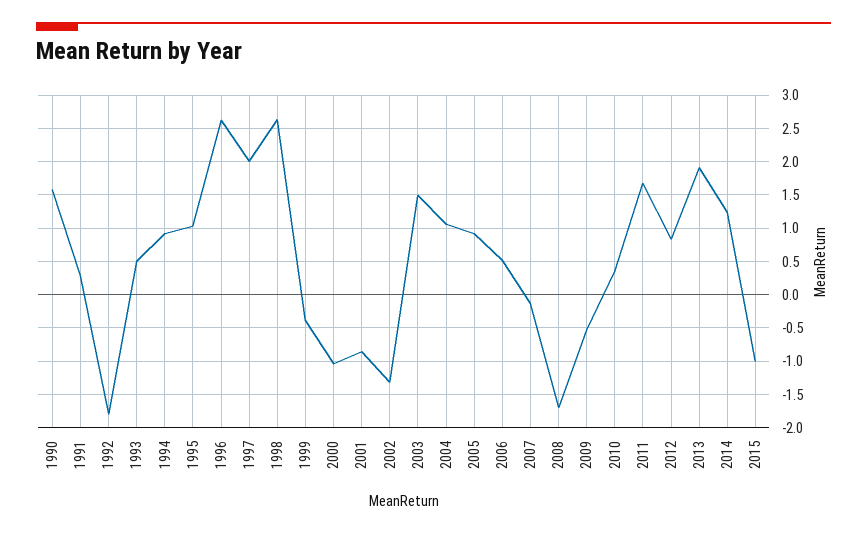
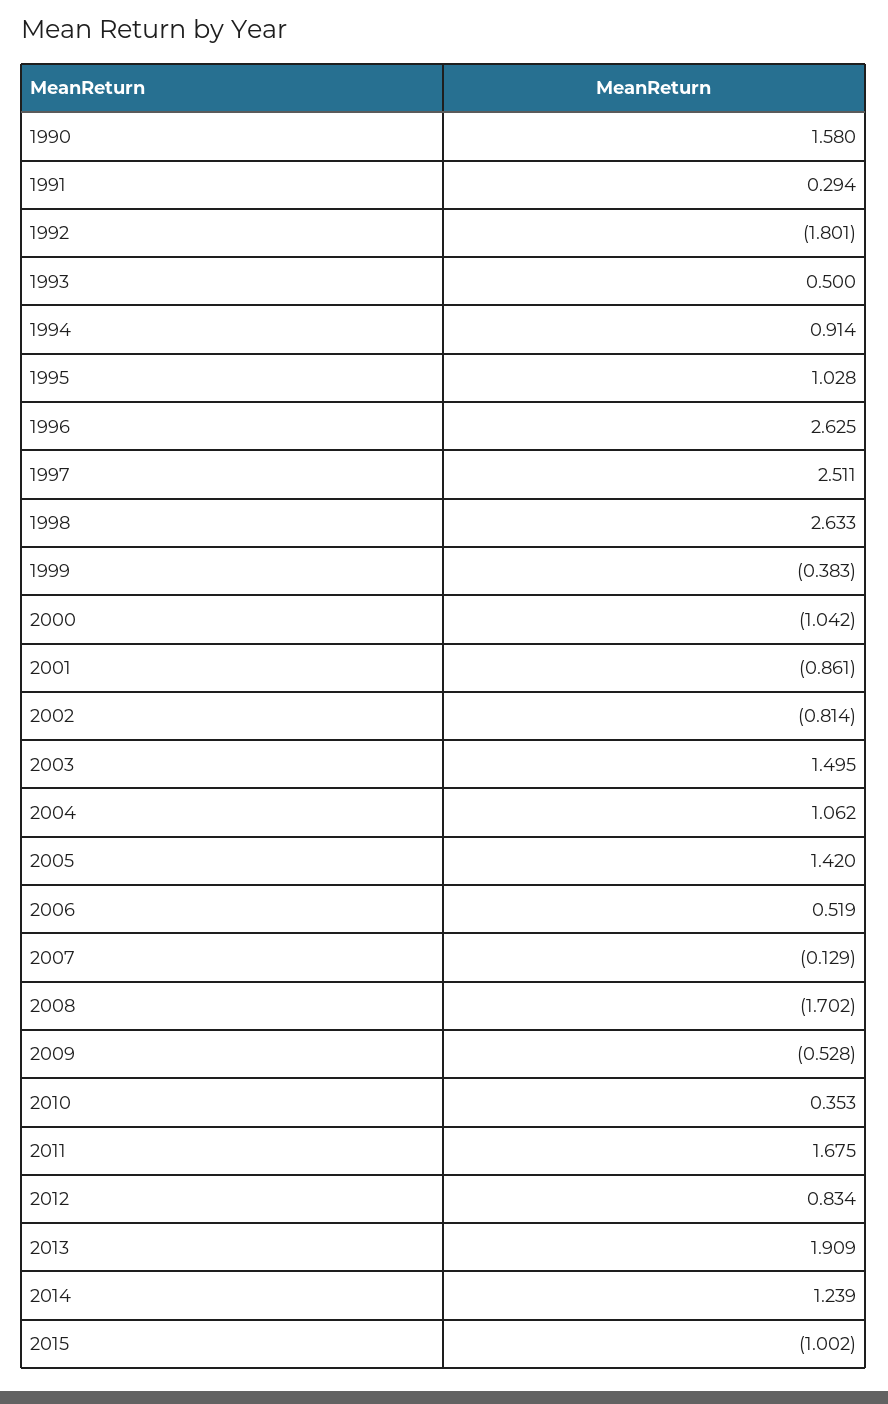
1997: 2 -> 2.511
2002: -1.3 -> -0.814
2005: 0.9 -> 1.42

